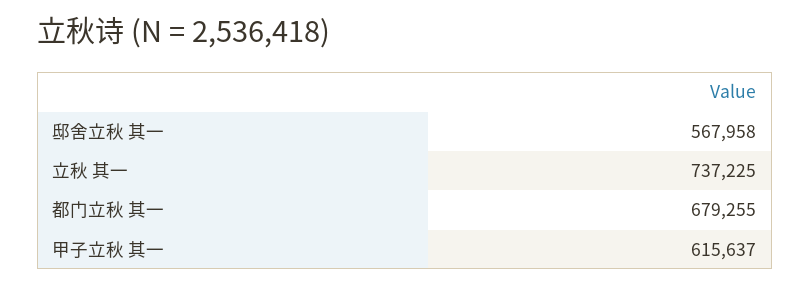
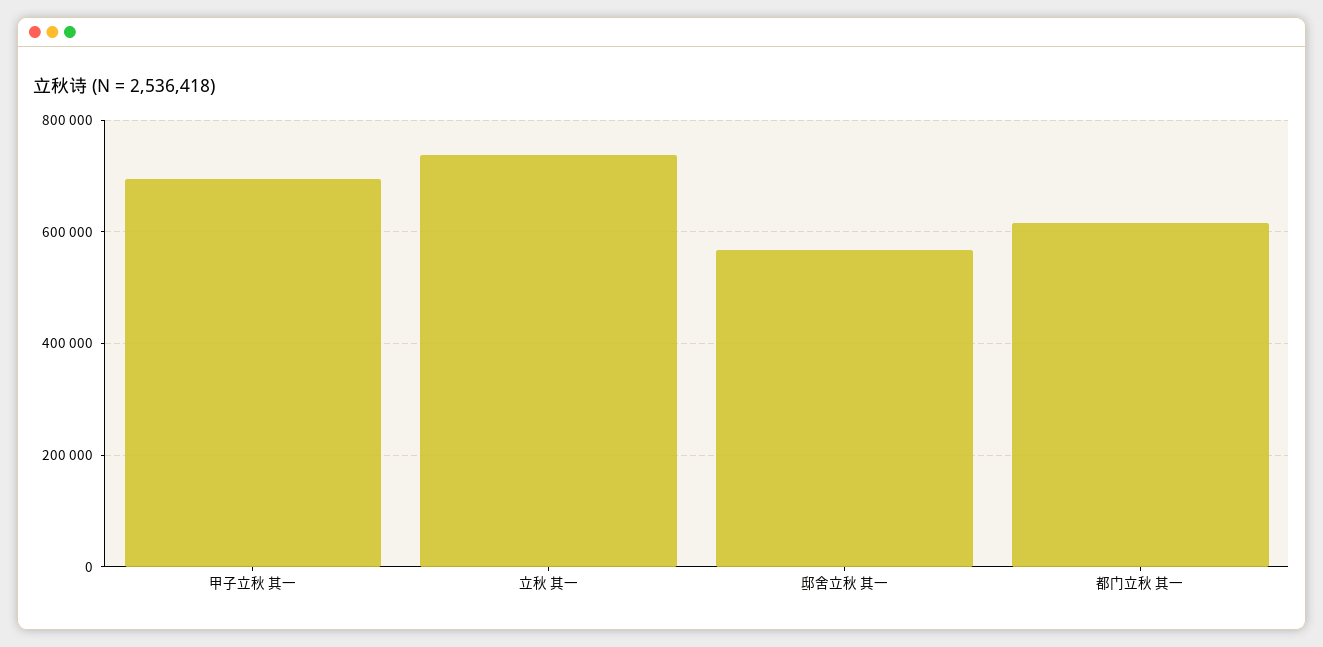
都门立秋 其一: 679255 -> 620000
甲子立秋 其一: 615637 -> 700000

